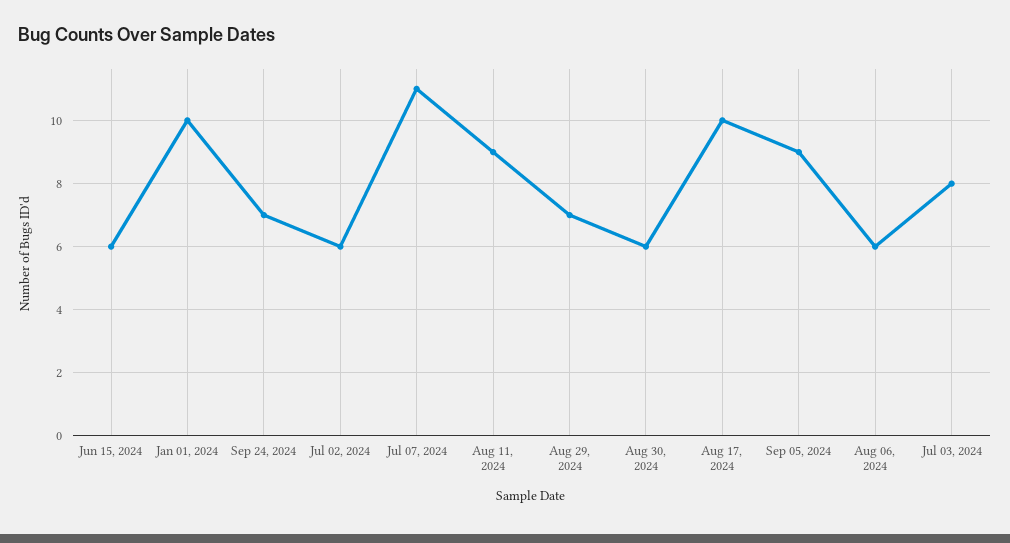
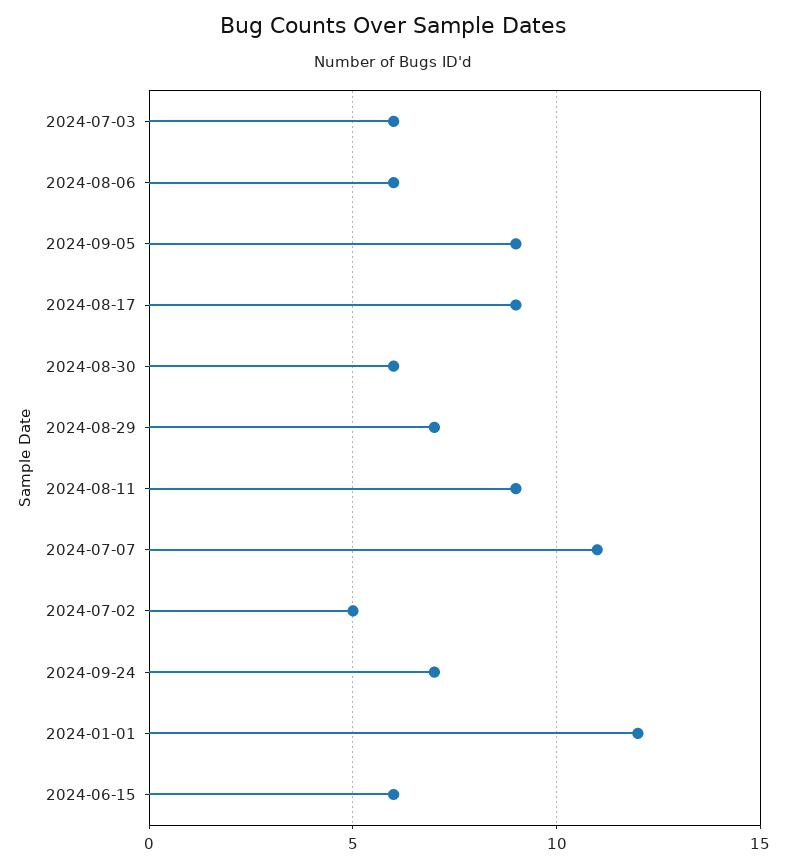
Jan 01, 2024: 10 -> 12
Jul 02, 2024: 6 -> 5
Aug 17, 2024: 10 -> 9
Jul 03, 2024: 8 -> 6

